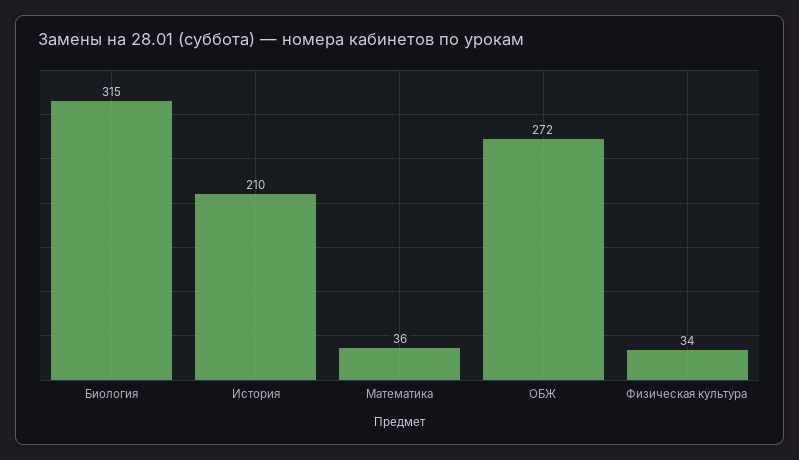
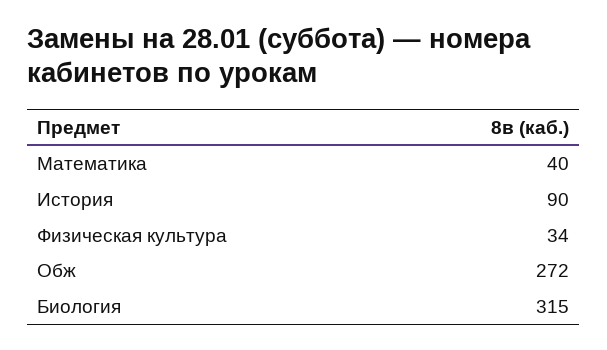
История: 210 -> 90
Математика: 36 -> 40

